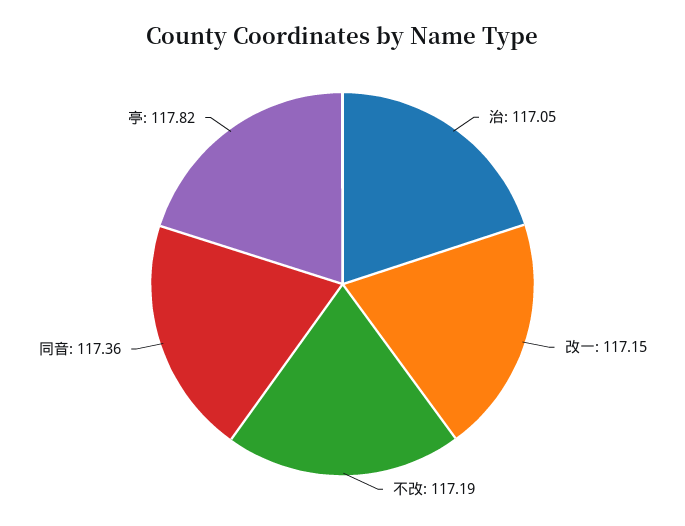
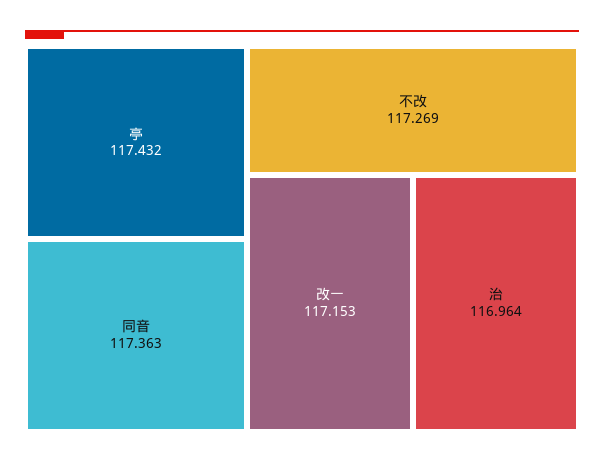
治: 117.05 -> 116.964
不改: 117.19 -> 117.269
亭: 117.82 -> 117.432

